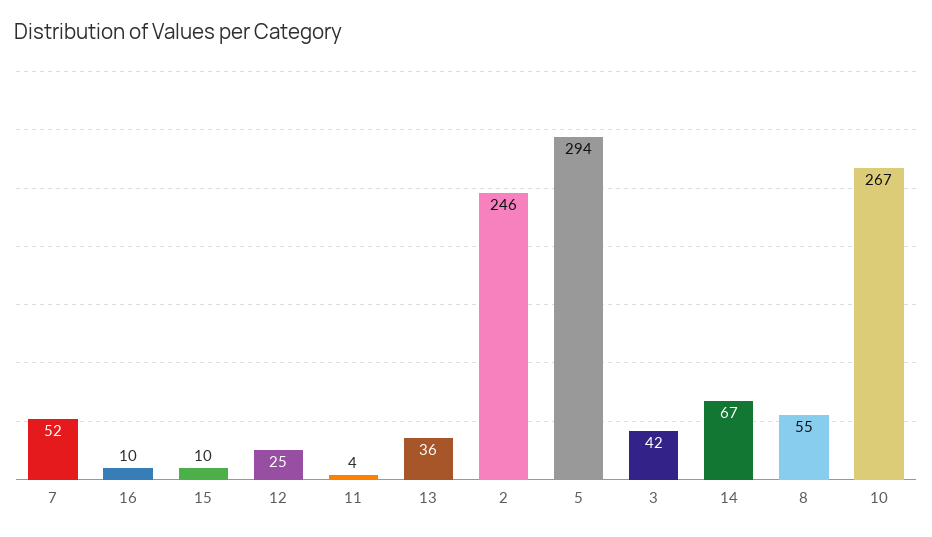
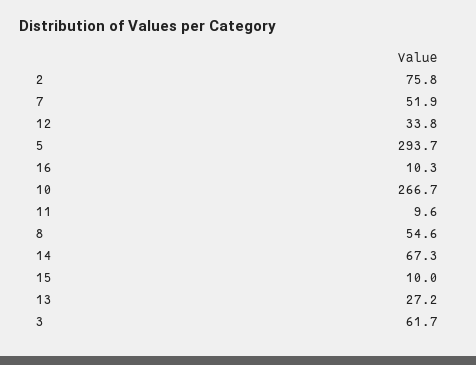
12: 25 -> 33.8
11: 4 -> 9.6
13: 36 -> 27.2
2: 246 -> 75.8
3: 42 -> 61.7

